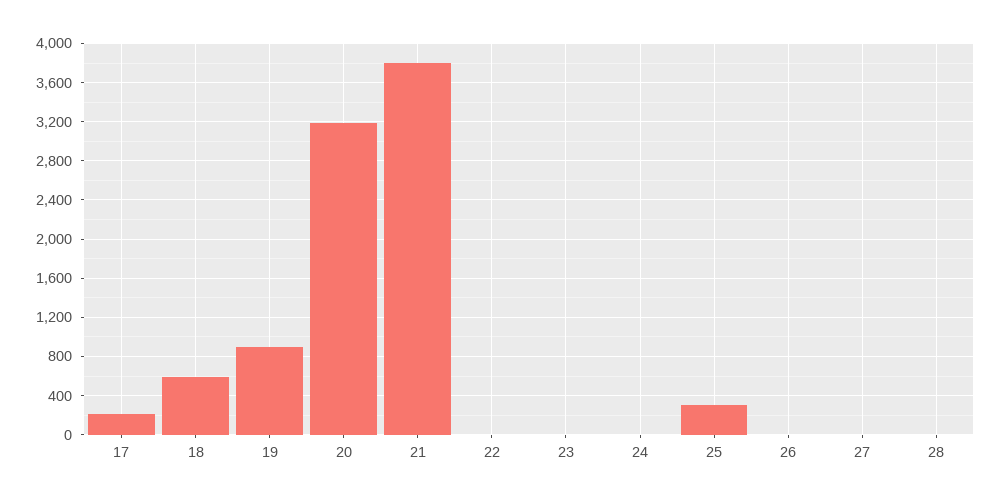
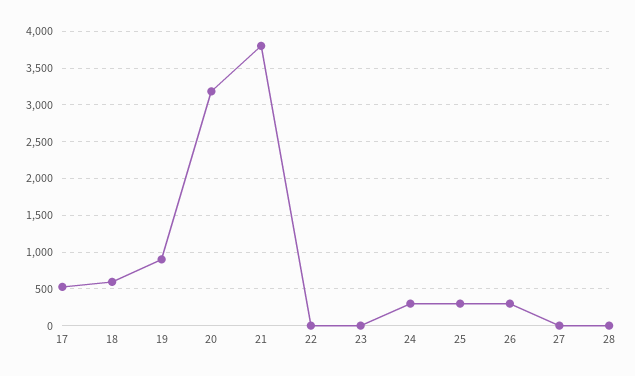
17: 200 -> 500
24: 0 -> 300
26: 0 -> 300

